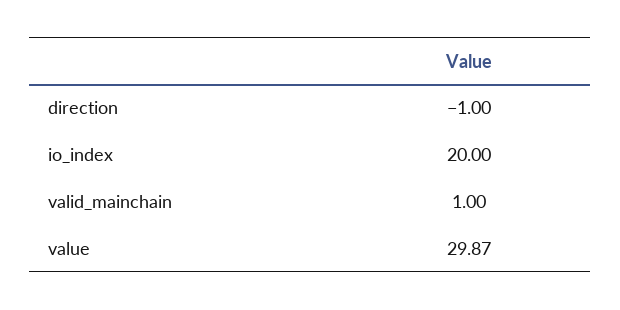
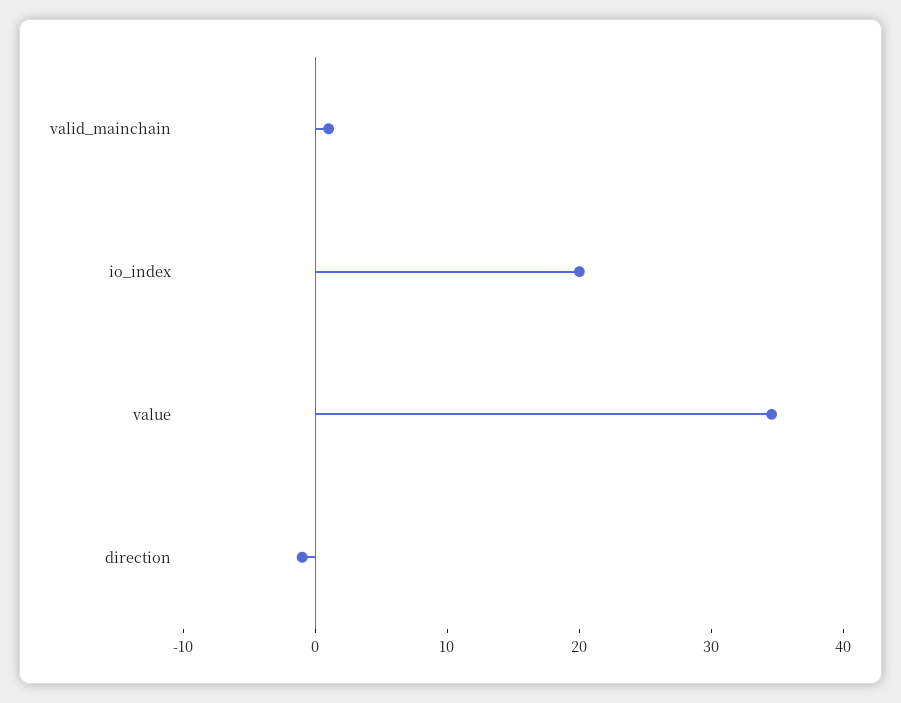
value: 29.87 -> 34

